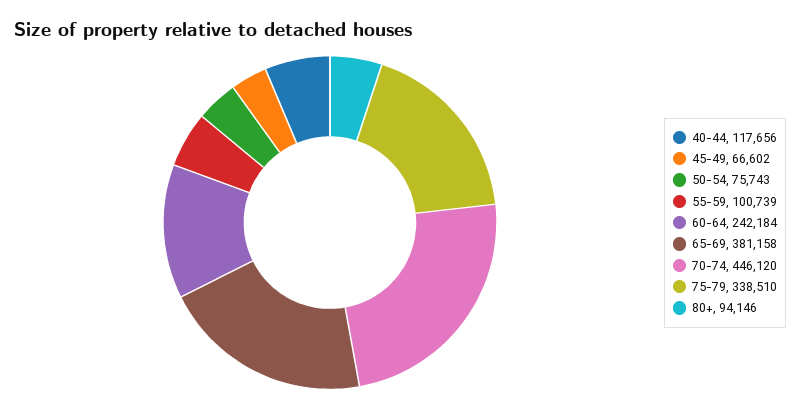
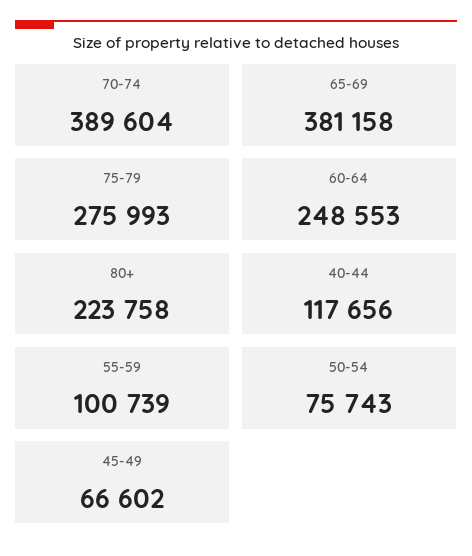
60-64: 242184 -> 248553
70-74: 446120 -> 389604
75-79: 338510 -> 275993
80+: 94146 -> 223758

